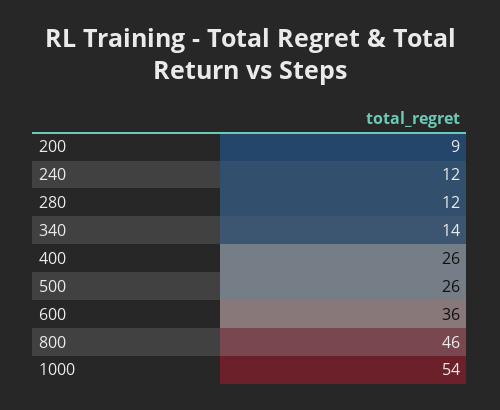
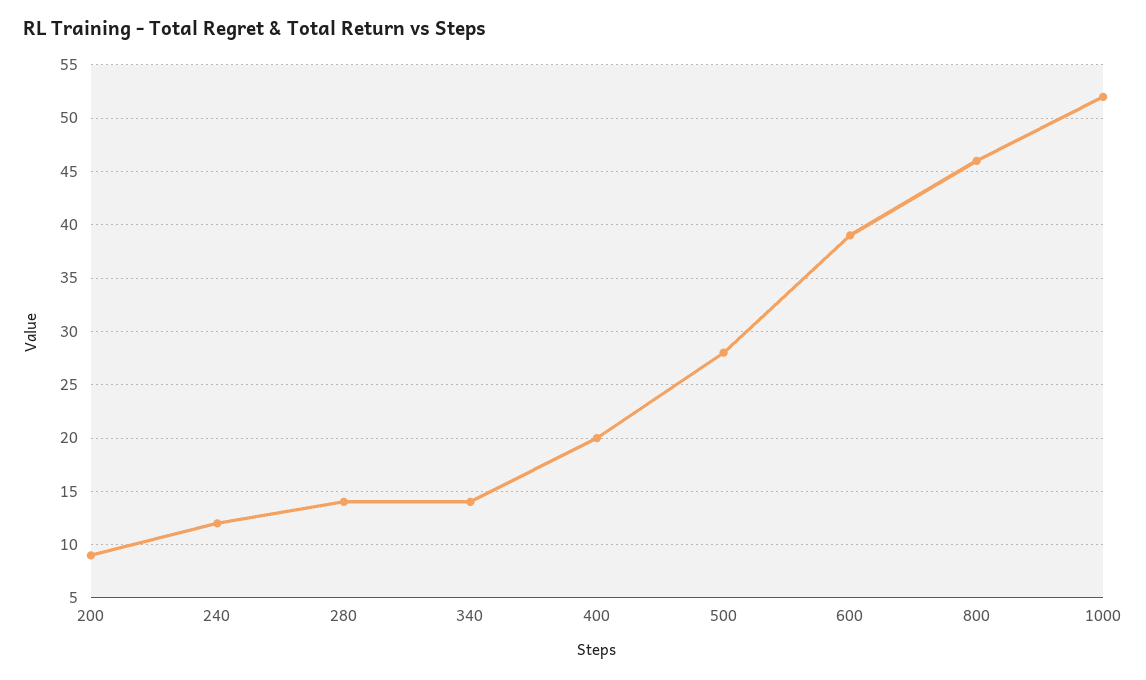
280: 12 -> 14
400: 26 -> 20
500: 26 -> 28
600: 36 -> 39
1000: 54 -> 52

